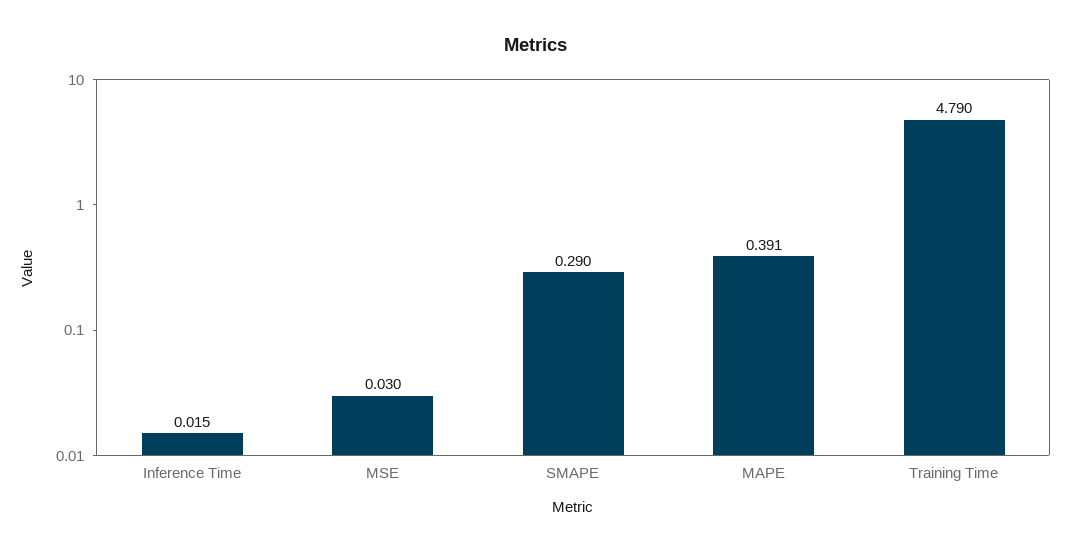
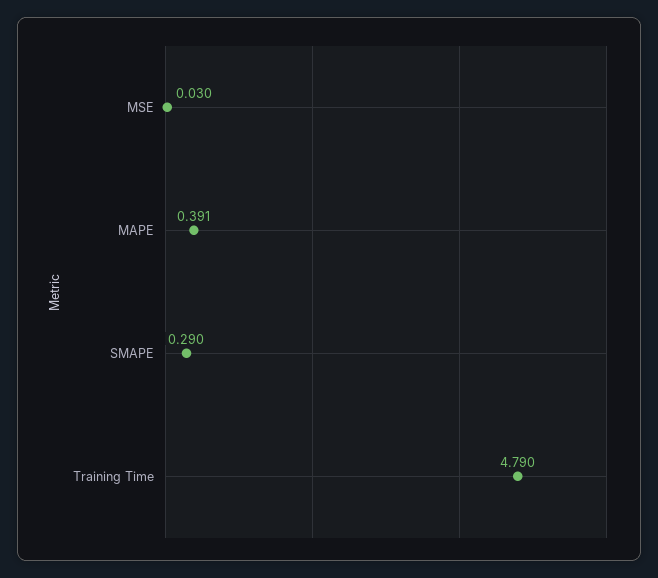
Inference Time: 0.015 -> none

